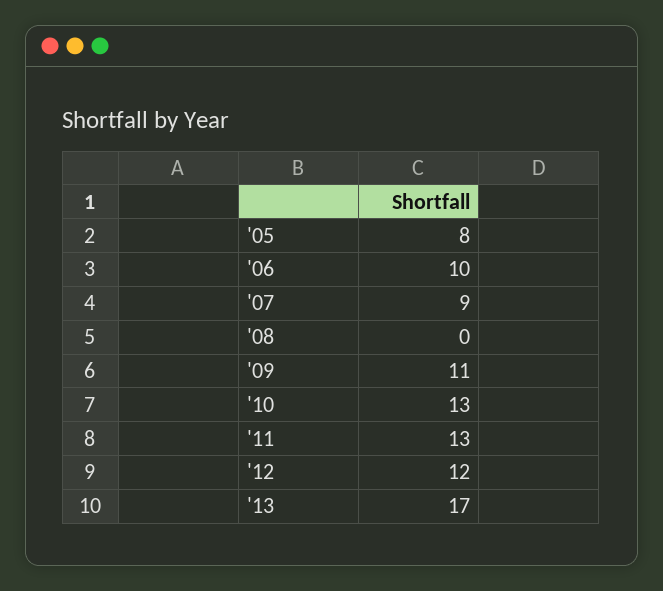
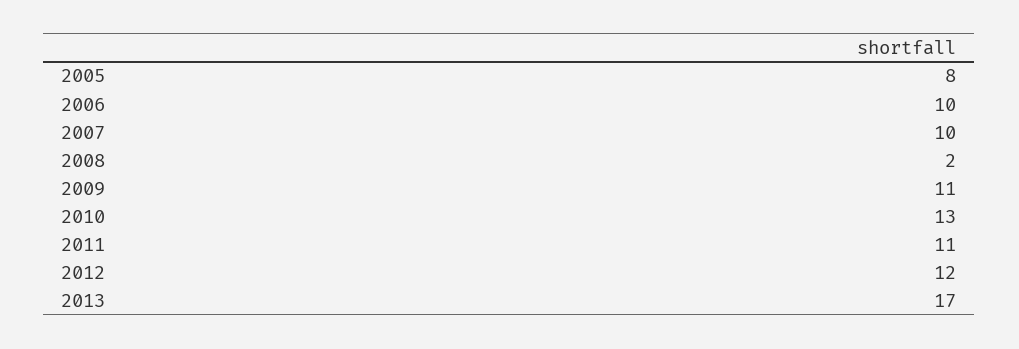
'07: 9 -> 10
'08: 0 -> 2
'11: 13 -> 11

